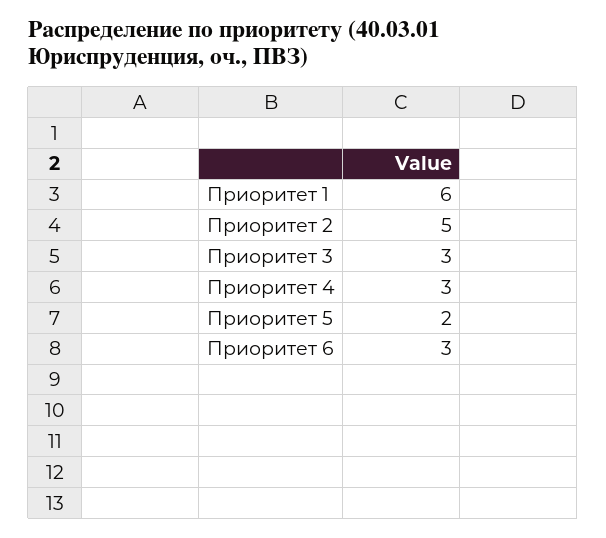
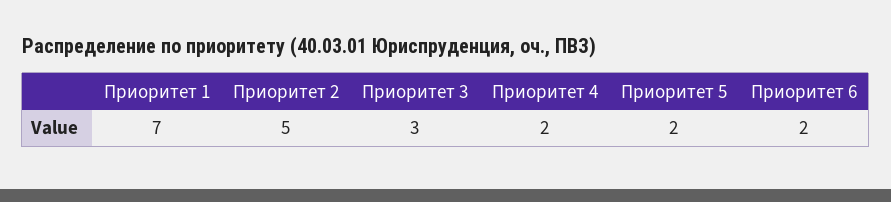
Приоритет 1: 6 -> 7
Приоритет 4: 3 -> 2
Приоритет 6: 3 -> 2

